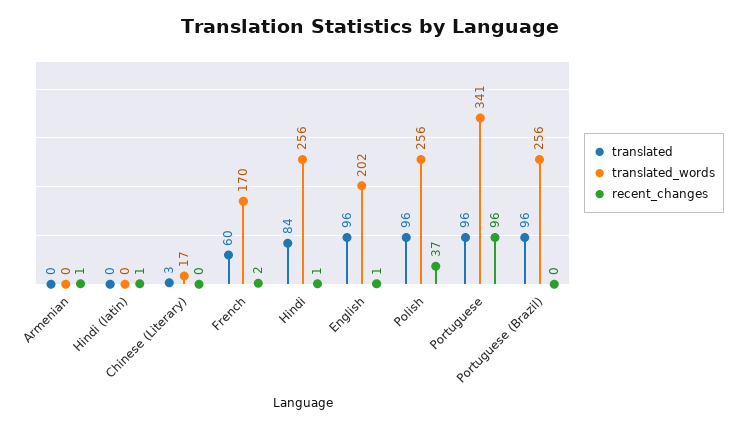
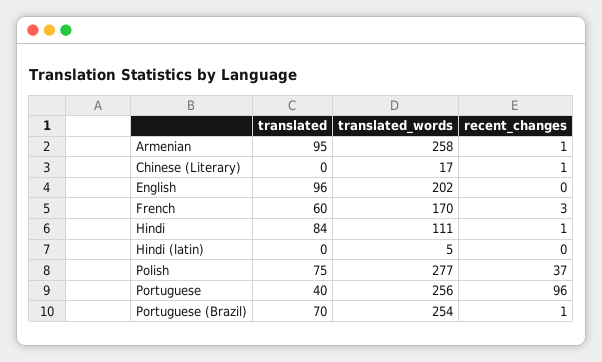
translated, Armenian: 0 -> 95
translated_words, Armenian: 0 -> 258
translated_words, Hindi (latin): 0 -> 5
recent_changes, Hindi (latin): 1 -> 0
translated, Chinese (Literary): 3 -> 0
recent_changes, Chinese (Literary): 0 -> 1
recent_changes, French: 2 -> 3
translated_words, Hindi: 256 -> 111
recent_changes, English: 1 -> 0
translated, Polish: 96 -> 75
translated_words, Polish: 256 -> 277
translated, Portuguese: 96 -> 40
translated_words, Portuguese: 341 -> 256
translated, Portuguese (Brazil): 96 -> 70
translated_words, Portuguese (Brazil): 256 -> 254
recent_changes, Portuguese (Brazil): 0 -> 1

